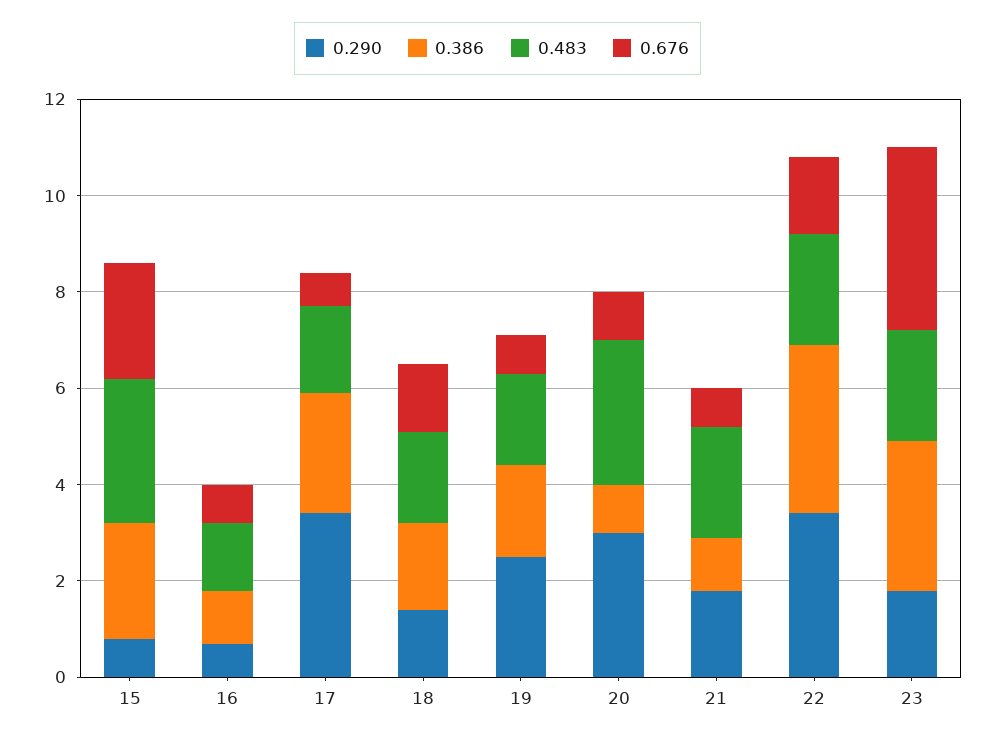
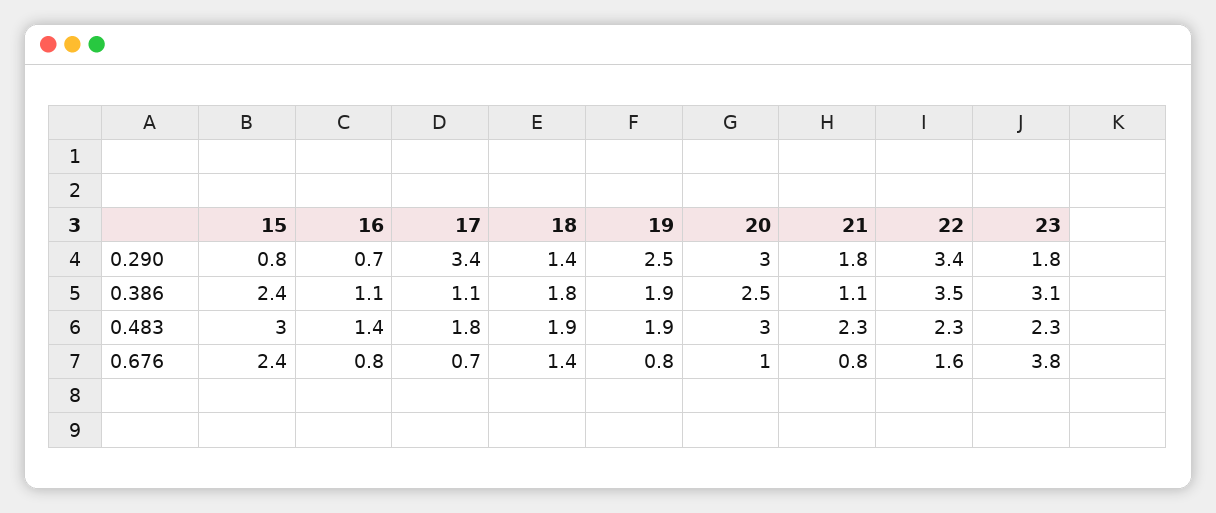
0.386, 17: 2.5 -> 1.1
0.386, 20: 1 -> 2.5

